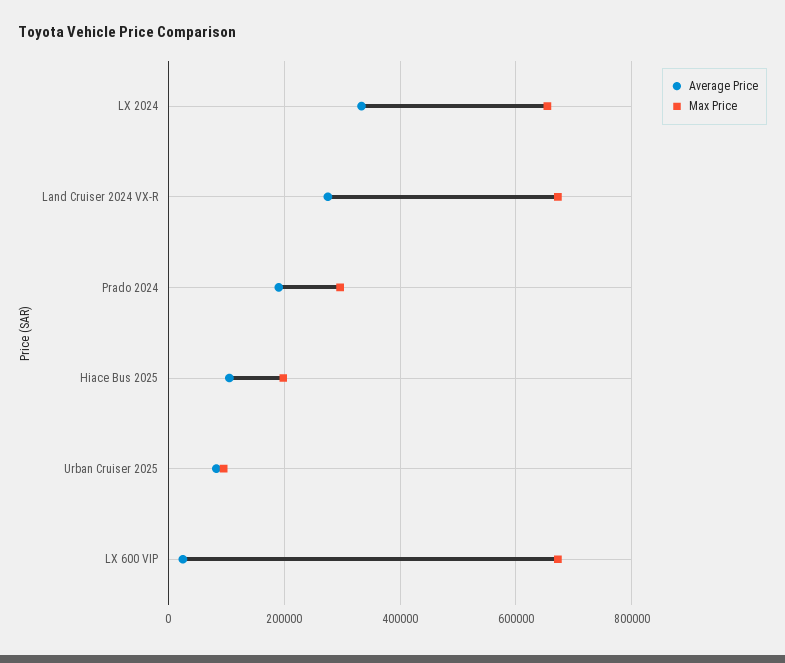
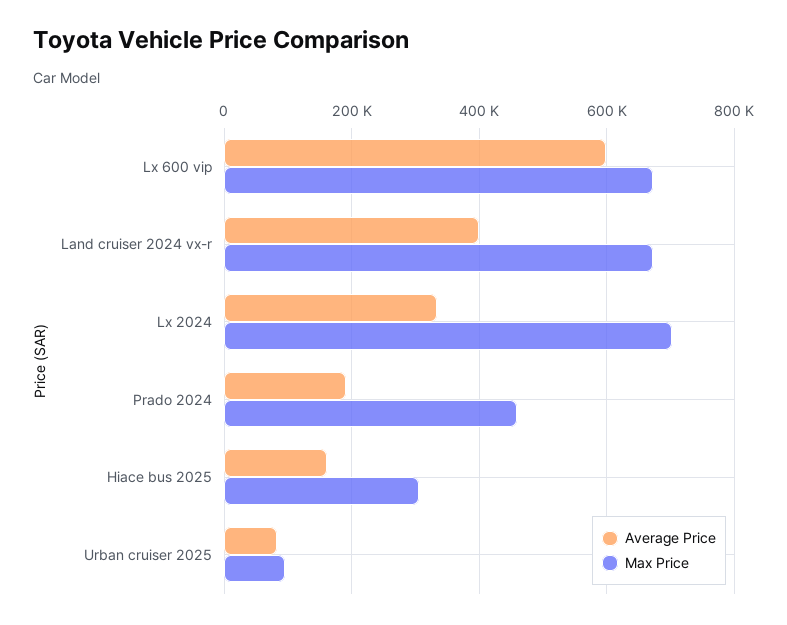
Max Price, LX 2024: 660000 -> 700000
Average Price, Land Cruiser 2024 VX-R: 280000 -> 400000
Max Price, Prado 2024: 300000 -> 460000
Average Price, Hiace Bus 2025: 100000 -> 160000
Max Price, Hiace Bus 2025: 200000 -> 300000
Average Price, LX 600 VIP: 20000 -> 600000

